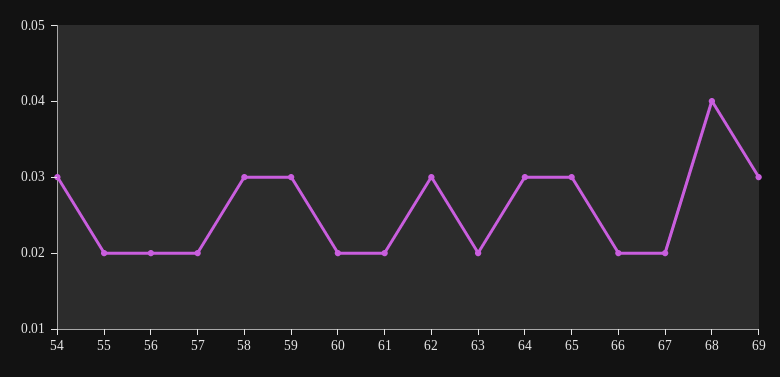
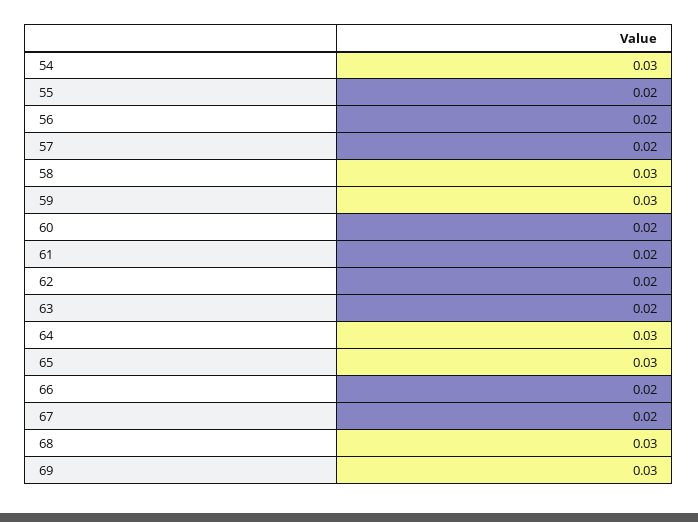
62: 0.03 -> 0.02
68: 0.04 -> 0.03

